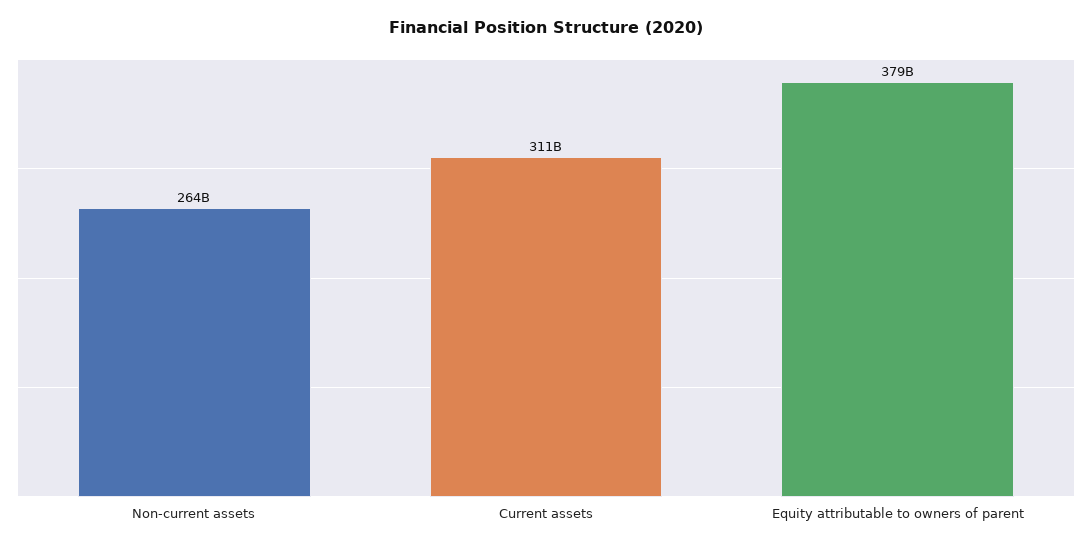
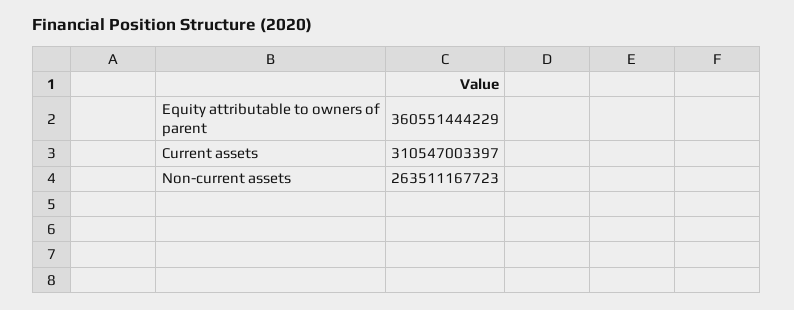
Equity attributable to owners of parent: 379000000000 -> 360551444229

